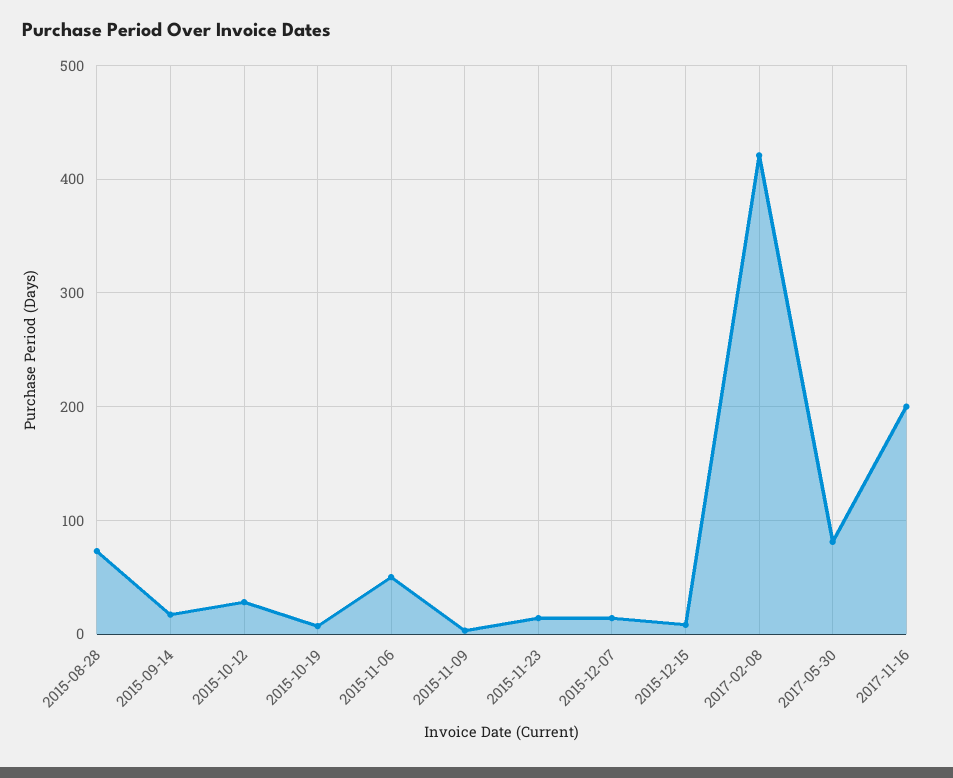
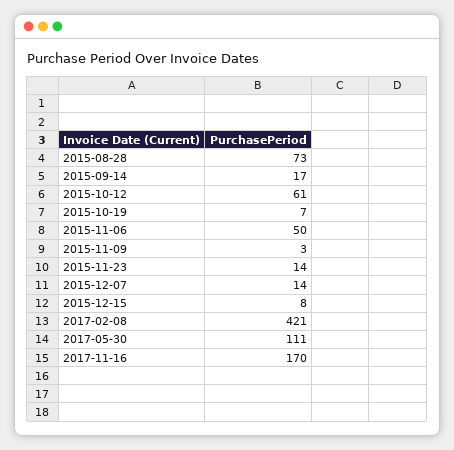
2015-10-12: 30 -> 61
2017-05-30: 80 -> 111
2017-11-16: 200 -> 170

